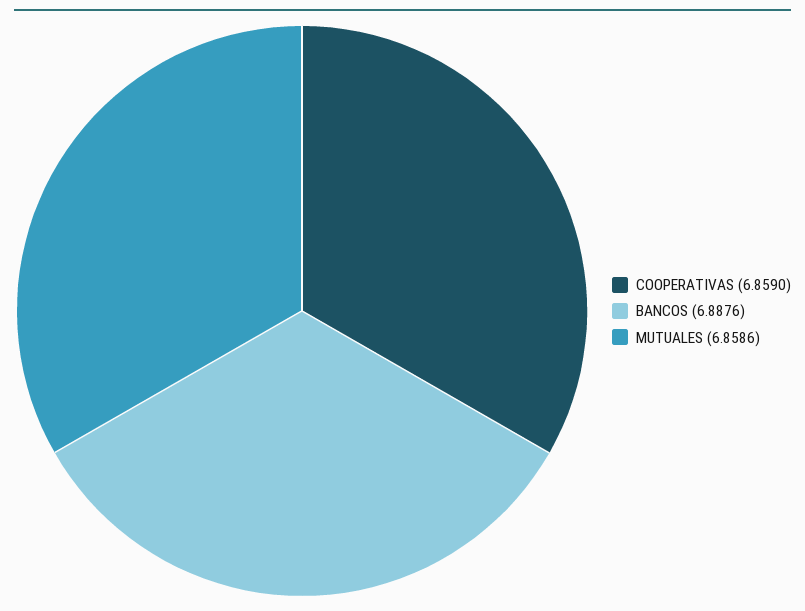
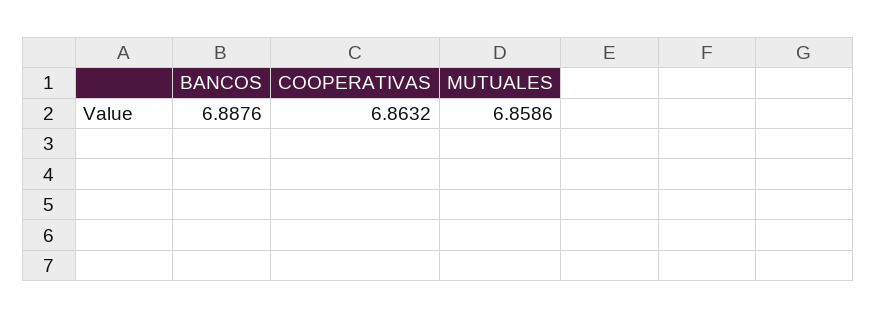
COOPERATIVAS: 6.859 -> 6.8632

